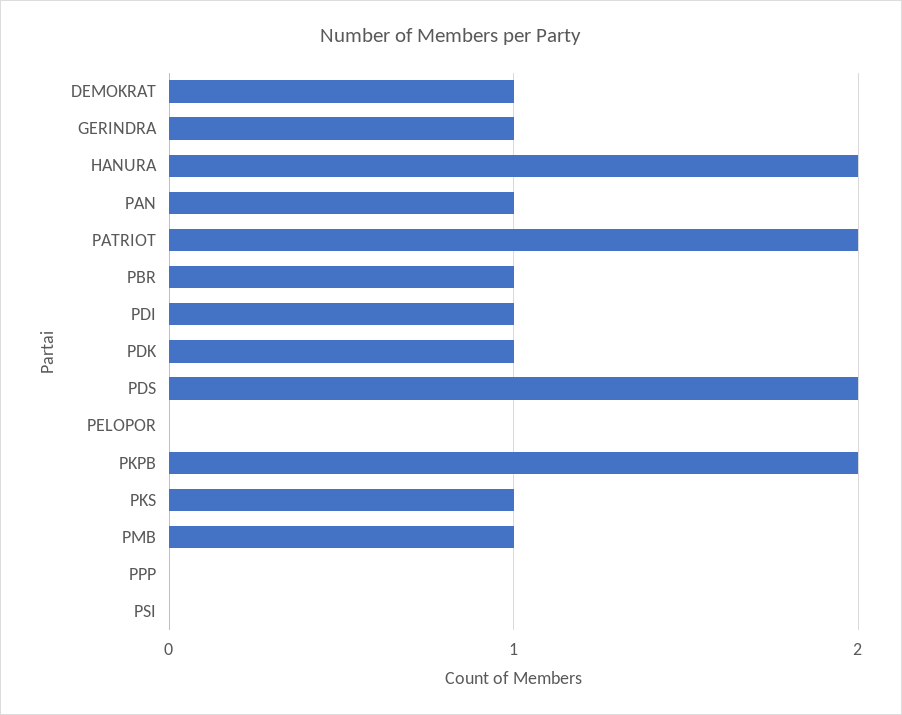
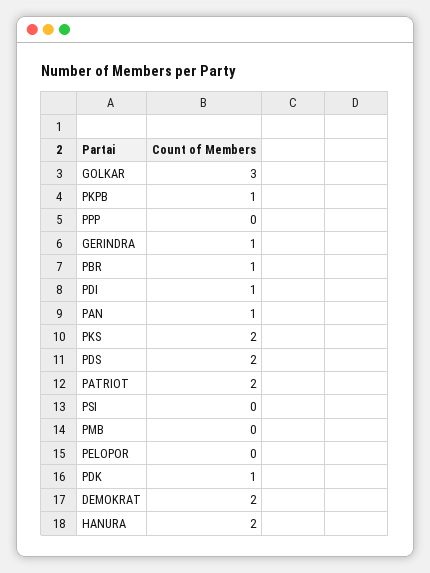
DEMOKRAT: 1 -> 2
PKPB: 2 -> 1
PKS: 1 -> 2
PMB: 1 -> 0
GOLKAR: none -> 3

